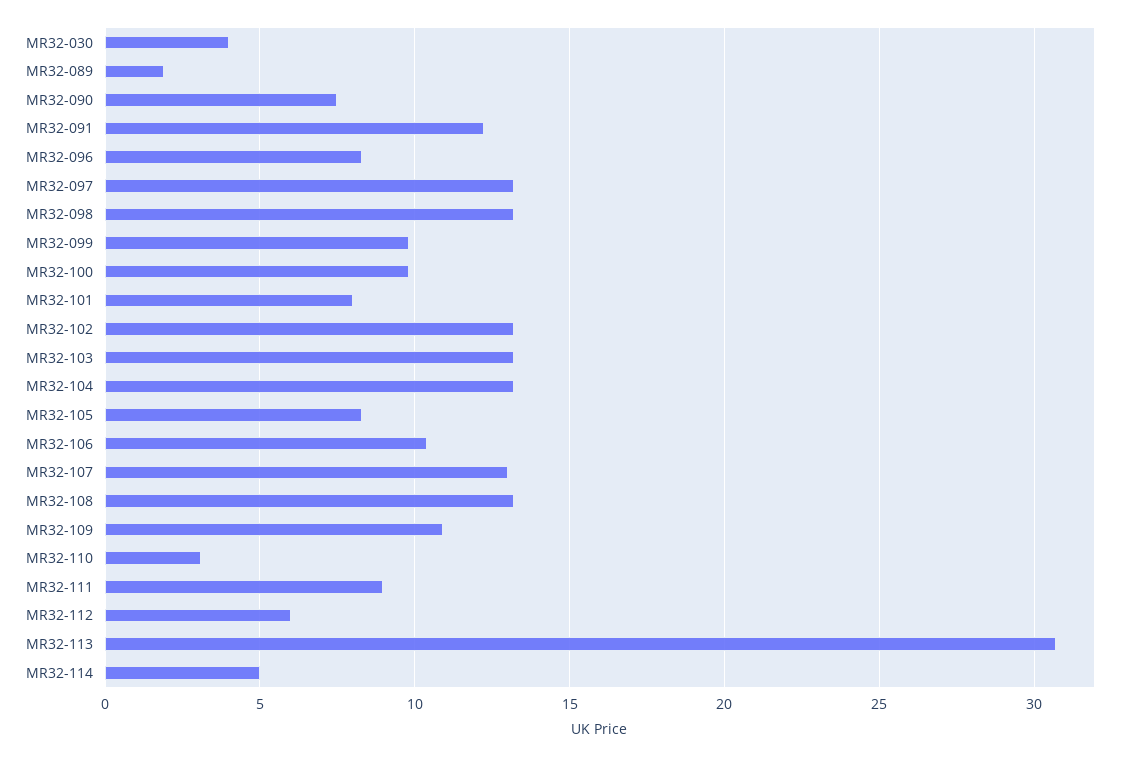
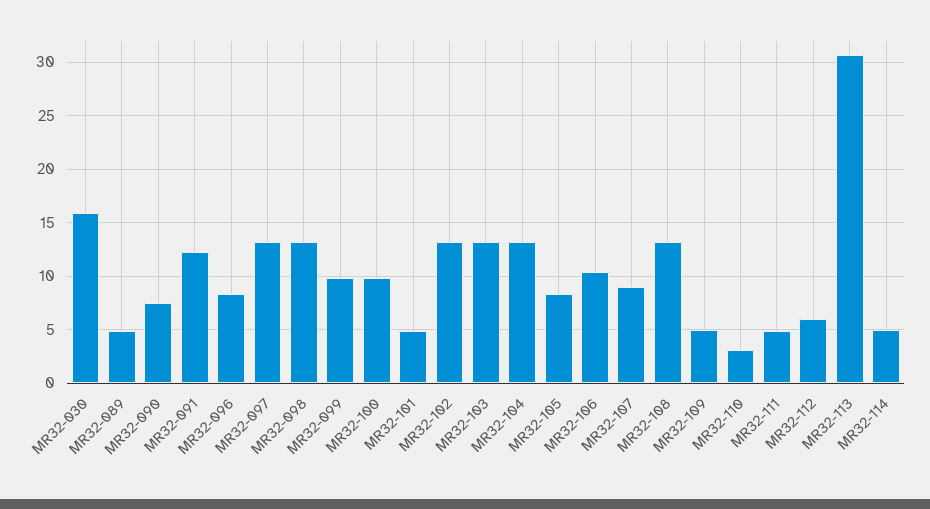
MR32-030: 4 -> 16
MR32-089: 2 -> 5
MR32-101: 8 -> 5
MR32-107: 13 -> 9
MR32-109: 11 -> 5
MR32-111: 9 -> 5

